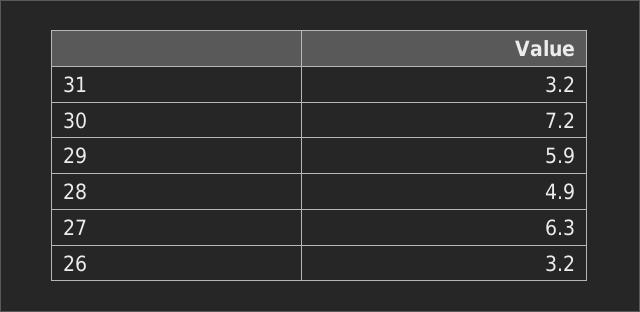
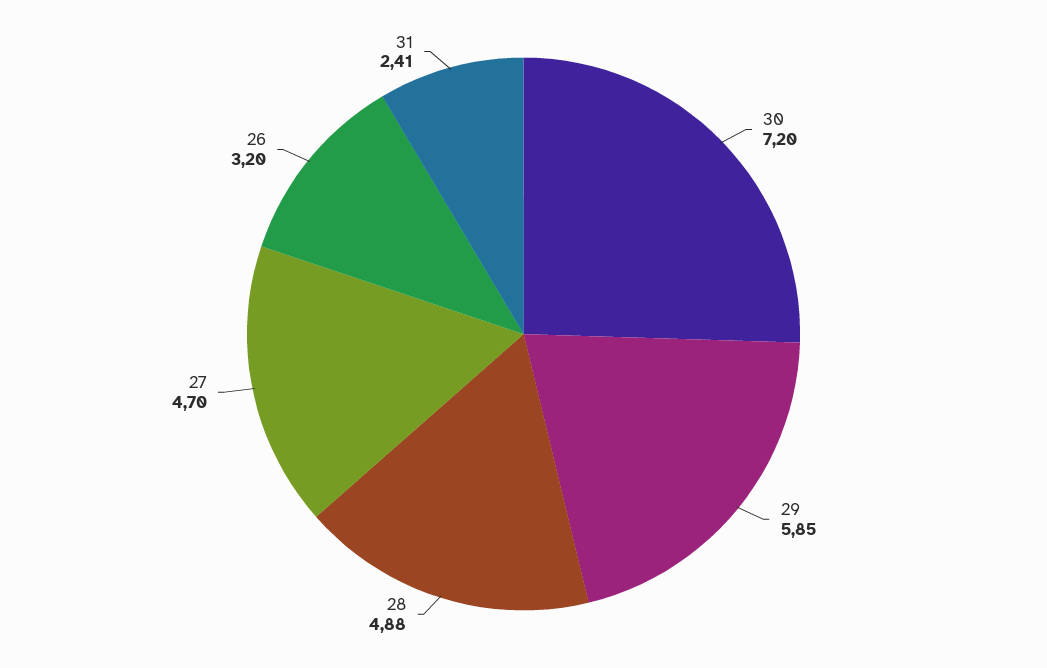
31: 3.2 -> 2.41
27: 6.3 -> 4.7

